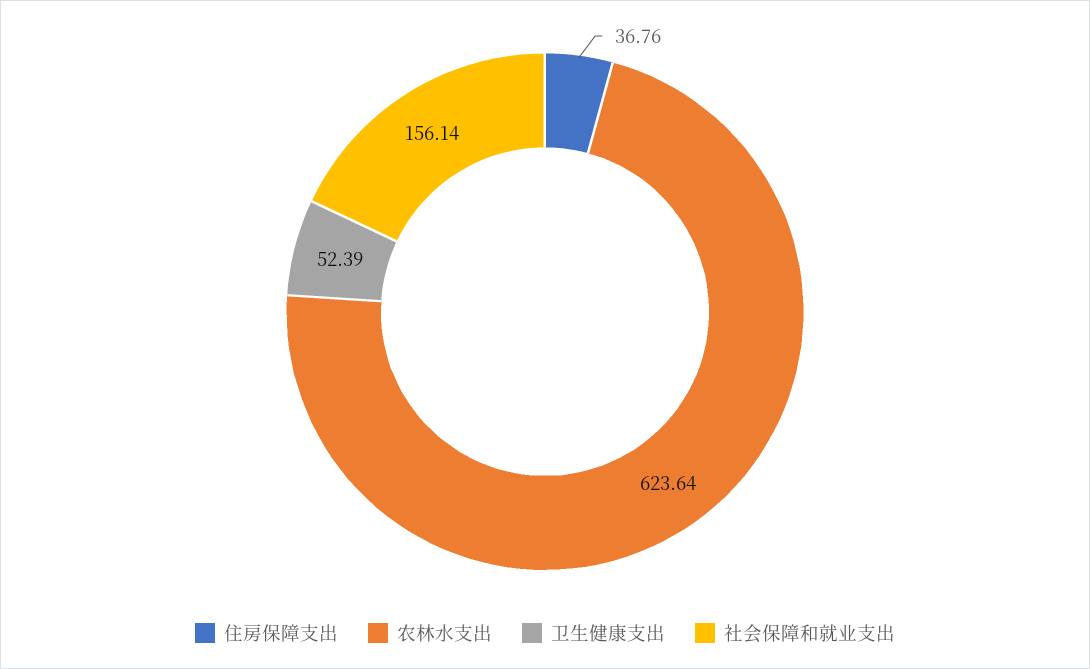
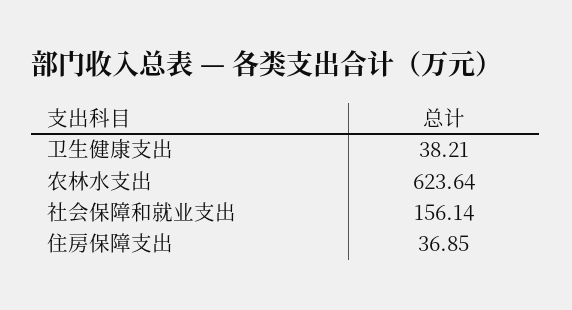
住房保障支出: 36.76 -> 36.85
卫生健康支出: 52.39 -> 38.21

